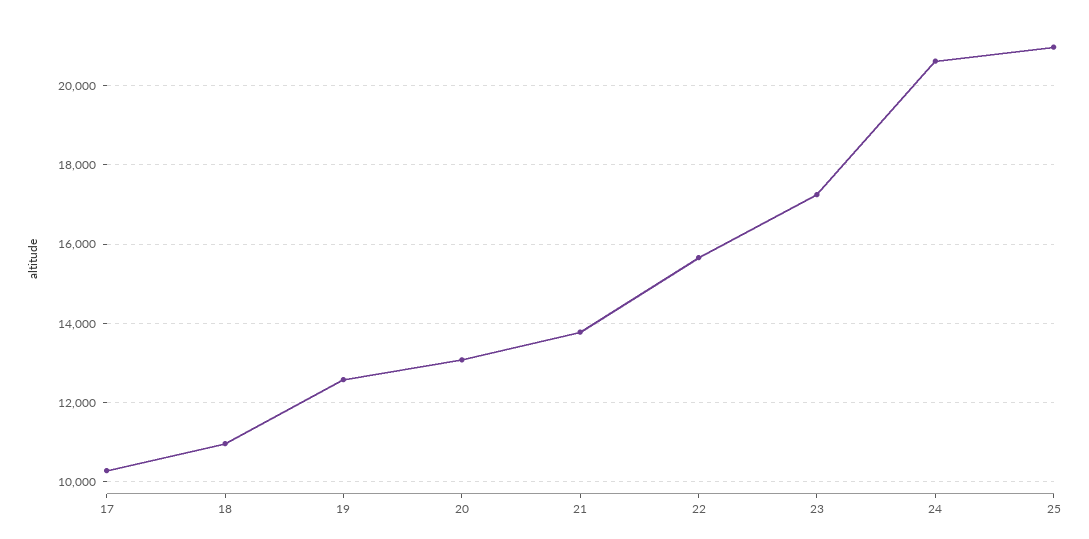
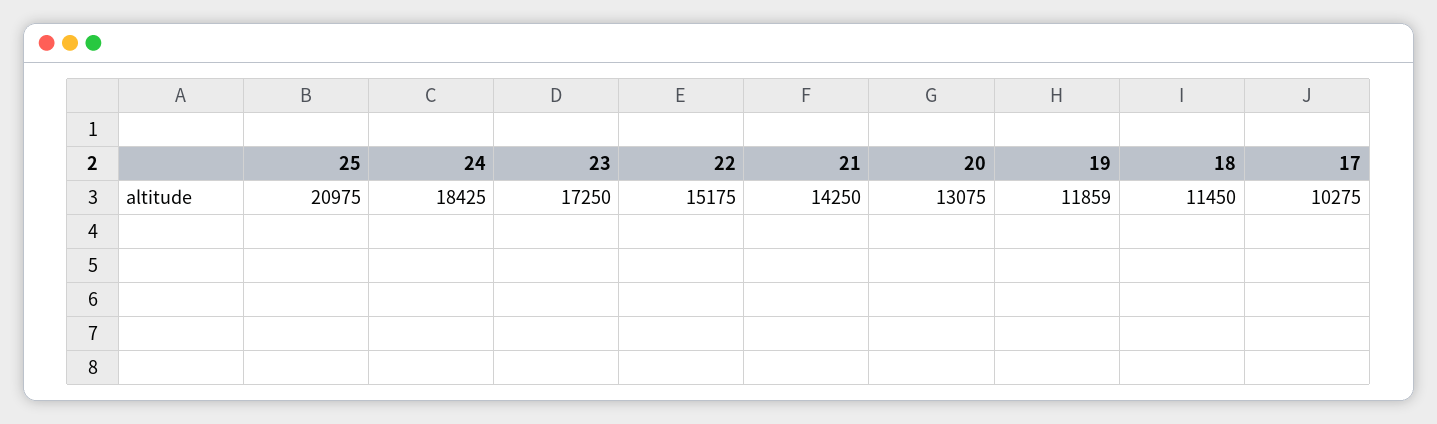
18: 11000 -> 11450
19: 12600 -> 11859
21: 13800 -> 14250
22: 15600 -> 15175
24: 20600 -> 18425

